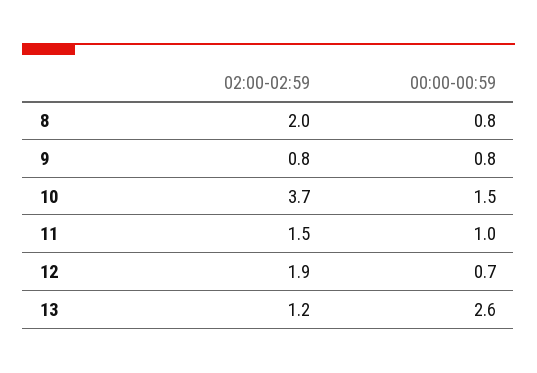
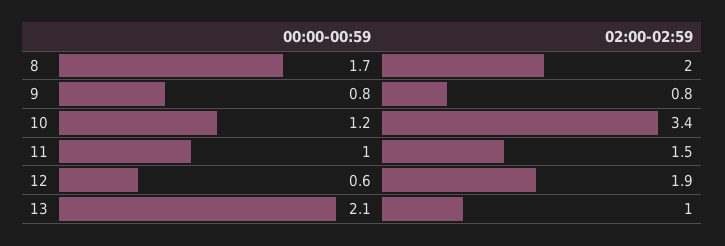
00:00-00:59, 8: 0.8 -> 1.7
02:00-02:59, 10: 3.7 -> 3.4
00:00-00:59, 10: 1.5 -> 1.2
00:00-00:59, 12: 0.7 -> 0.6
02:00-02:59, 13: 1.2 -> 1
00:00-00:59, 13: 2.6 -> 2.1

